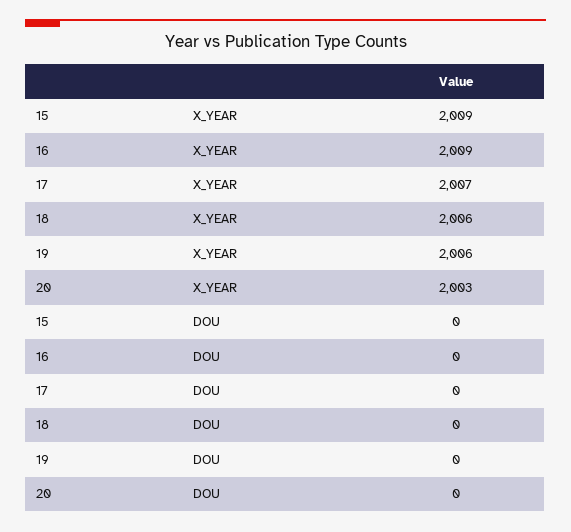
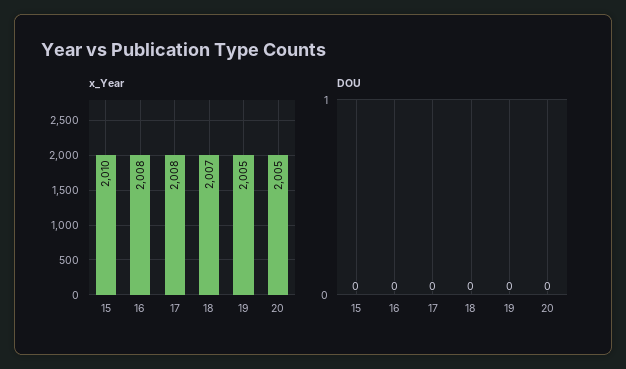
X_YEAR, 15: 2009 -> 2010
X_YEAR, 16: 2009 -> 2008
X_YEAR, 17: 2007 -> 2008
X_YEAR, 18: 2006 -> 2007
X_YEAR, 19: 2006 -> 2005
X_YEAR, 20: 2003 -> 2005

